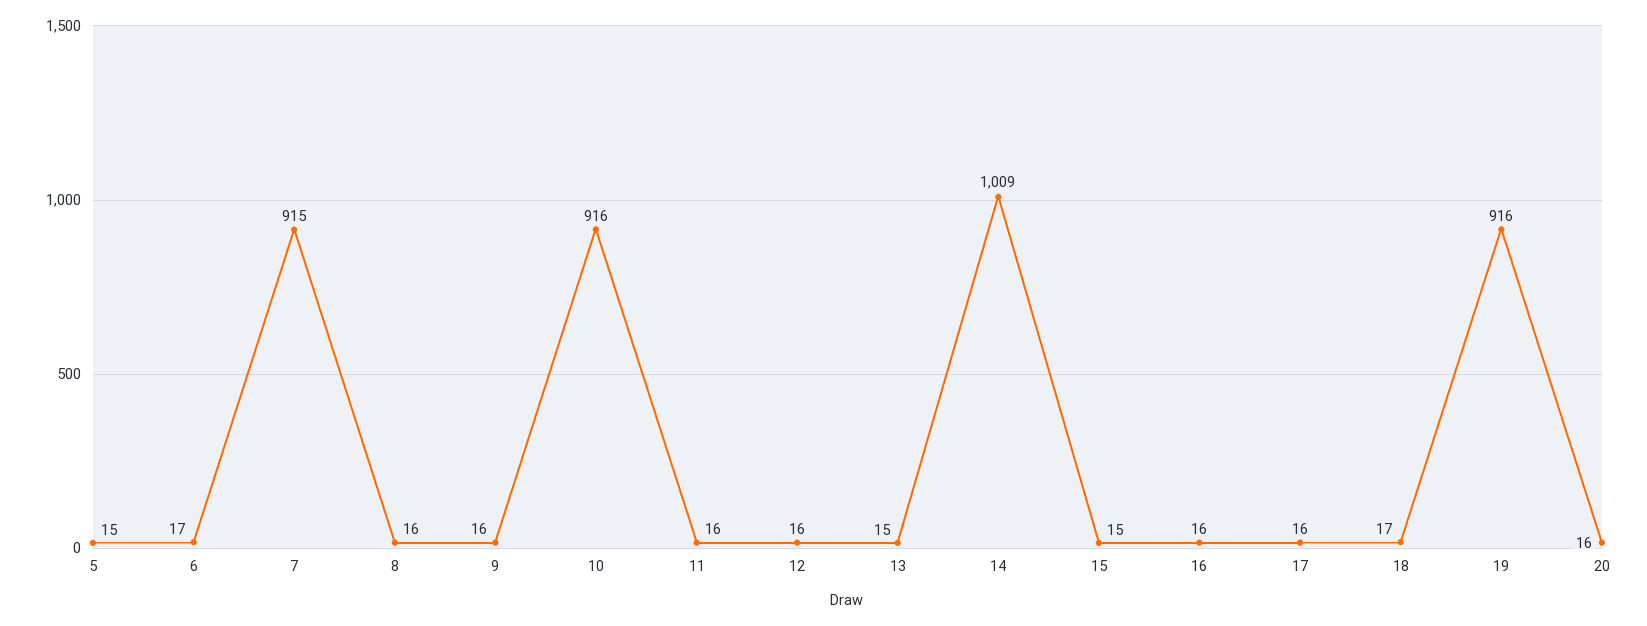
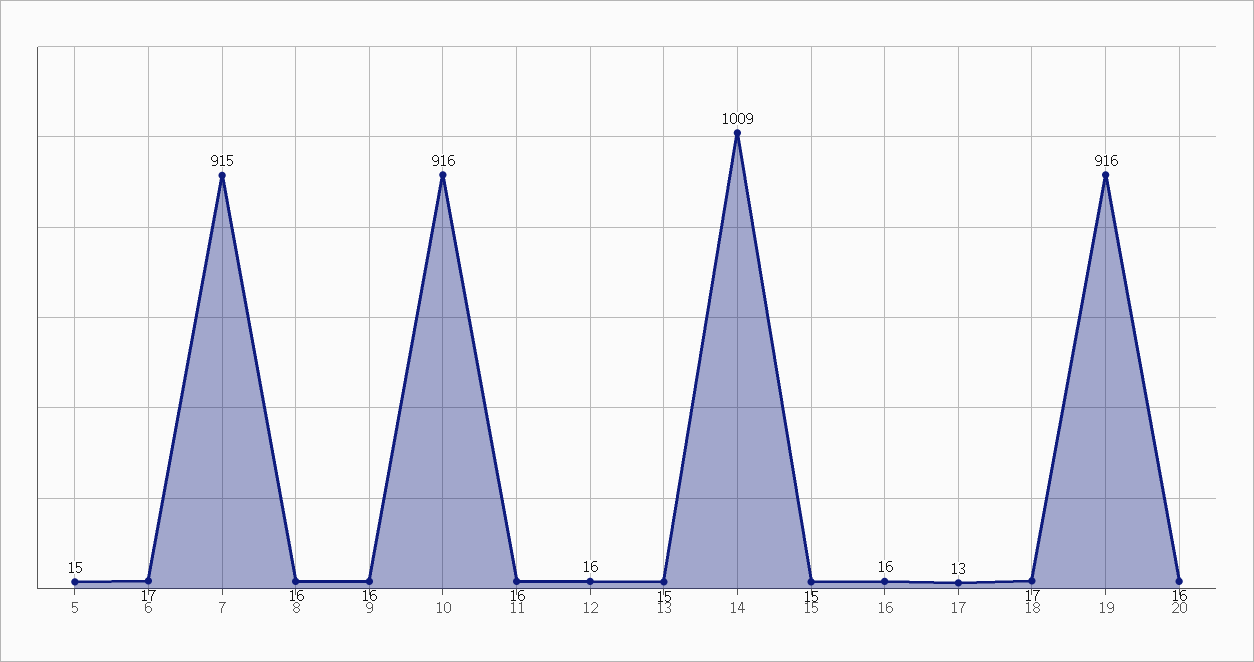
17: 16 -> 13

